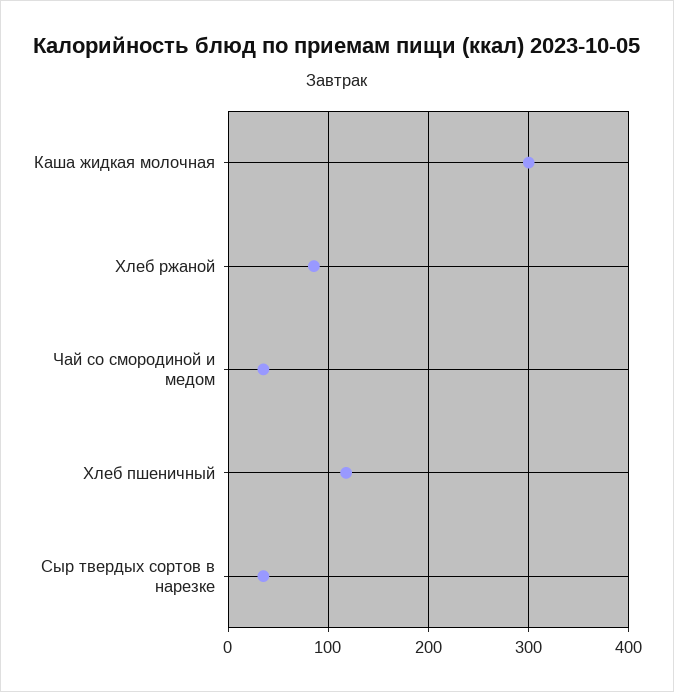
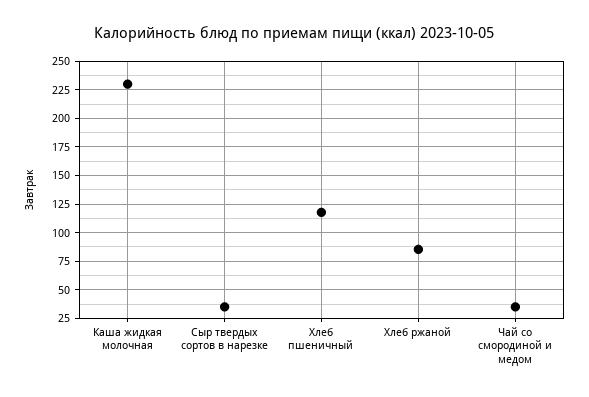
Каша жидкая молочная: 300 -> 225

